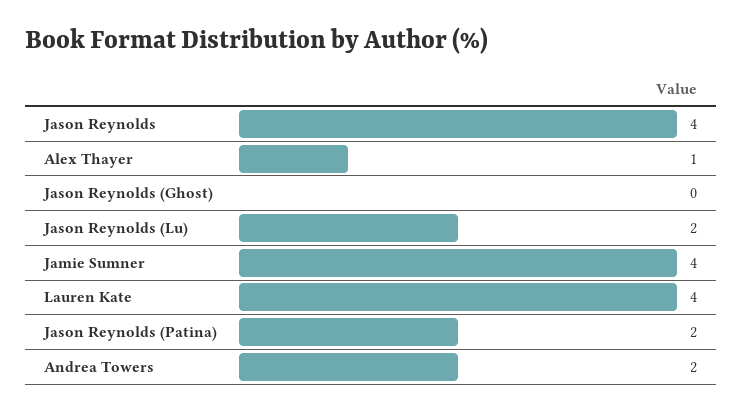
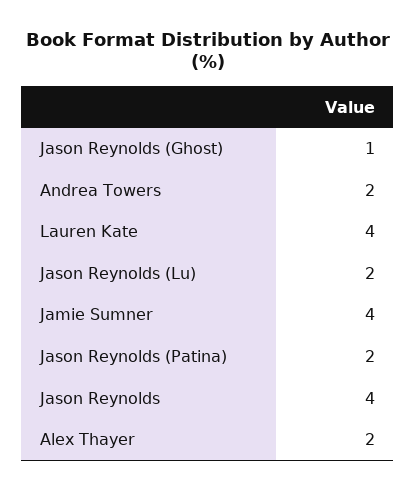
Alex Thayer: 1 -> 2
Jason Reynolds (Ghost): 0 -> 1

